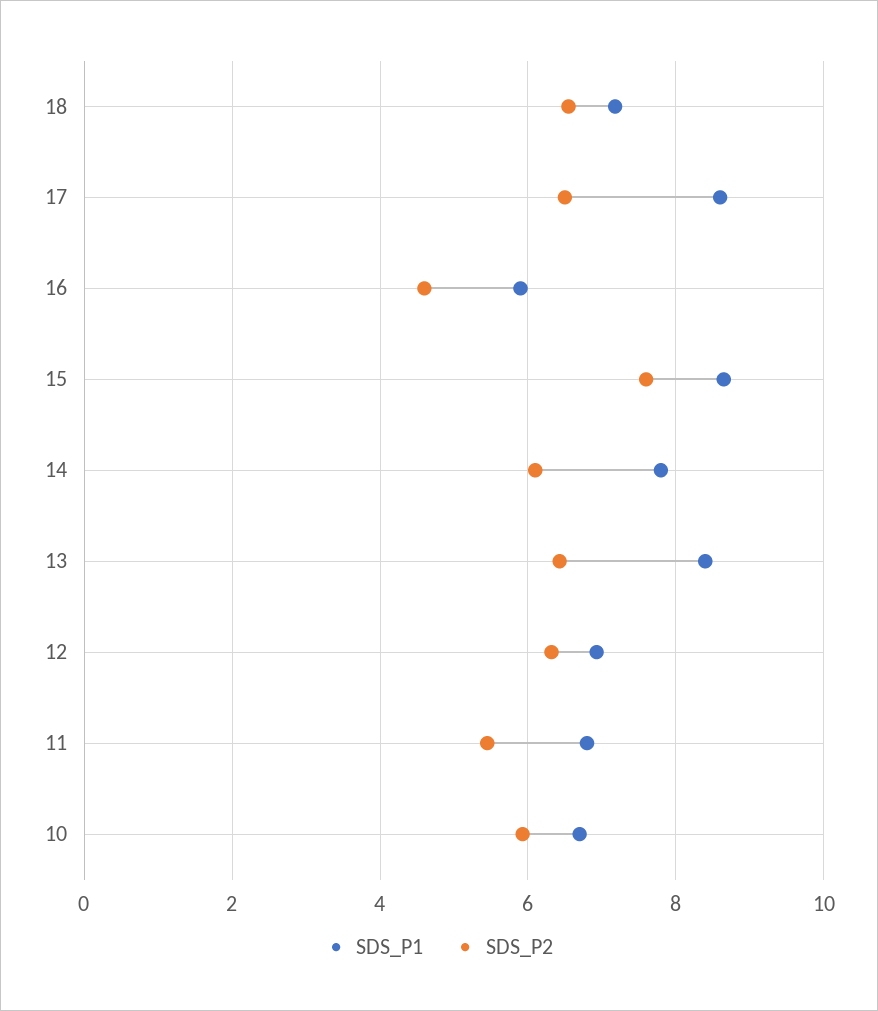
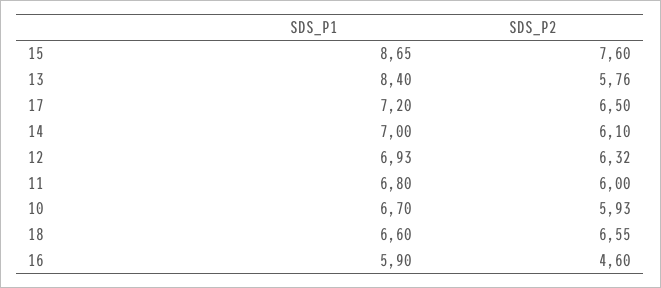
SDS_P1, 18: 7.2 -> 6.6
SDS_P1, 17: 8.6 -> 7.2
SDS_P1, 14: 7.8 -> 7
SDS_P2, 13: 6.4 -> 5.76
SDS_P2, 11: 5.4 -> 6

